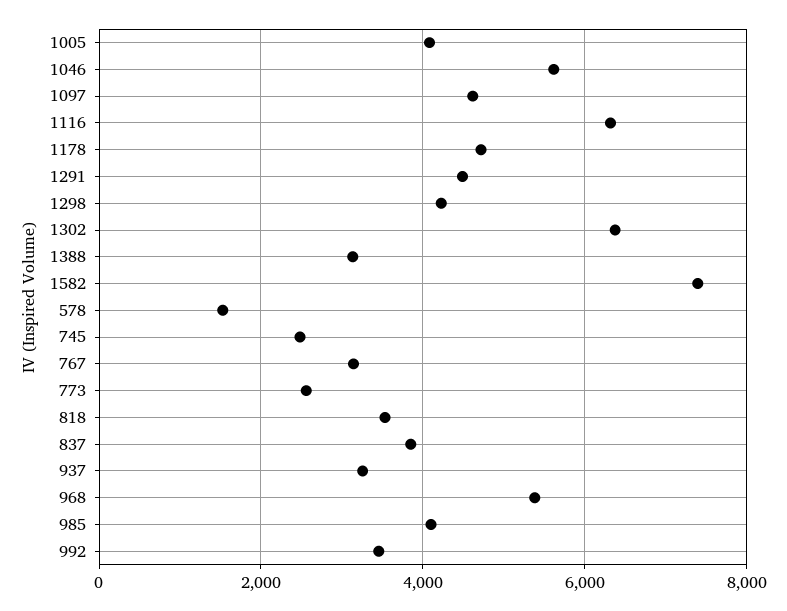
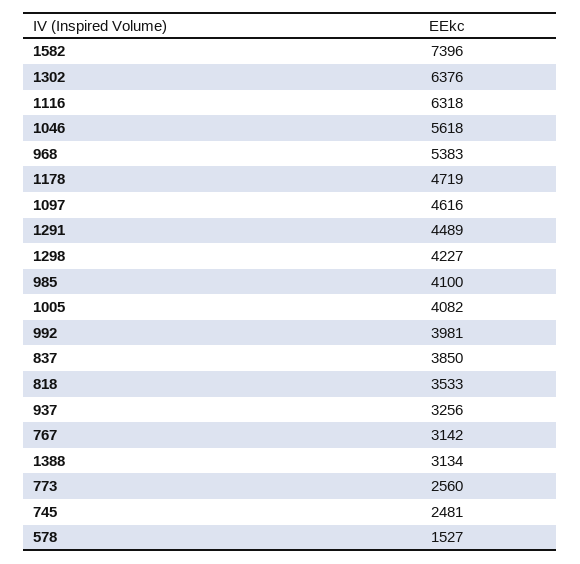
992: 3400 -> 3981

